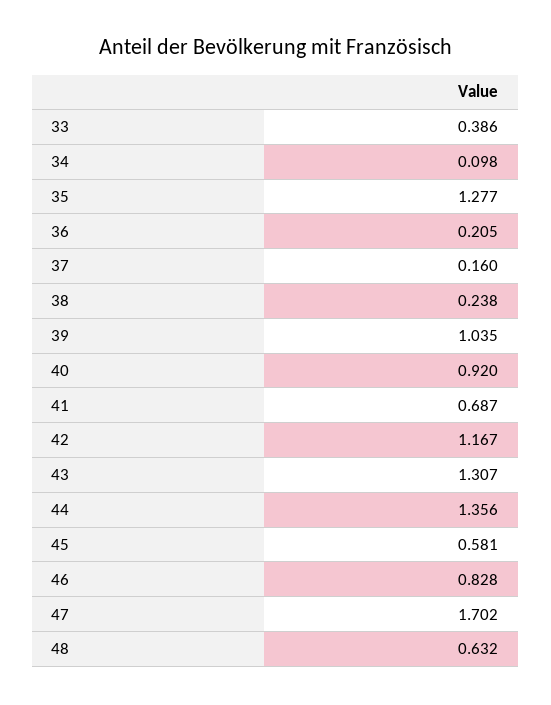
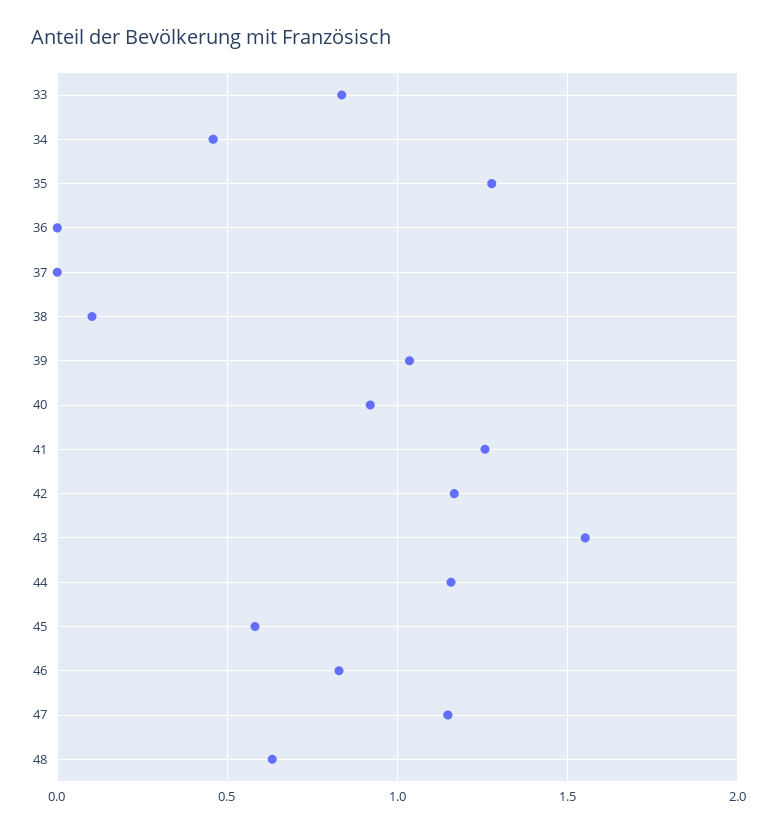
33: 0.386 -> 0.85
34: 0.098 -> 0.45
36: 0.205 -> 0
37: 0.16 -> 0
38: 0.238 -> 0.1
41: 0.687 -> 1.25
43: 1.307 -> 1.55
44: 1.356 -> 1.15
47: 1.702 -> 1.15

